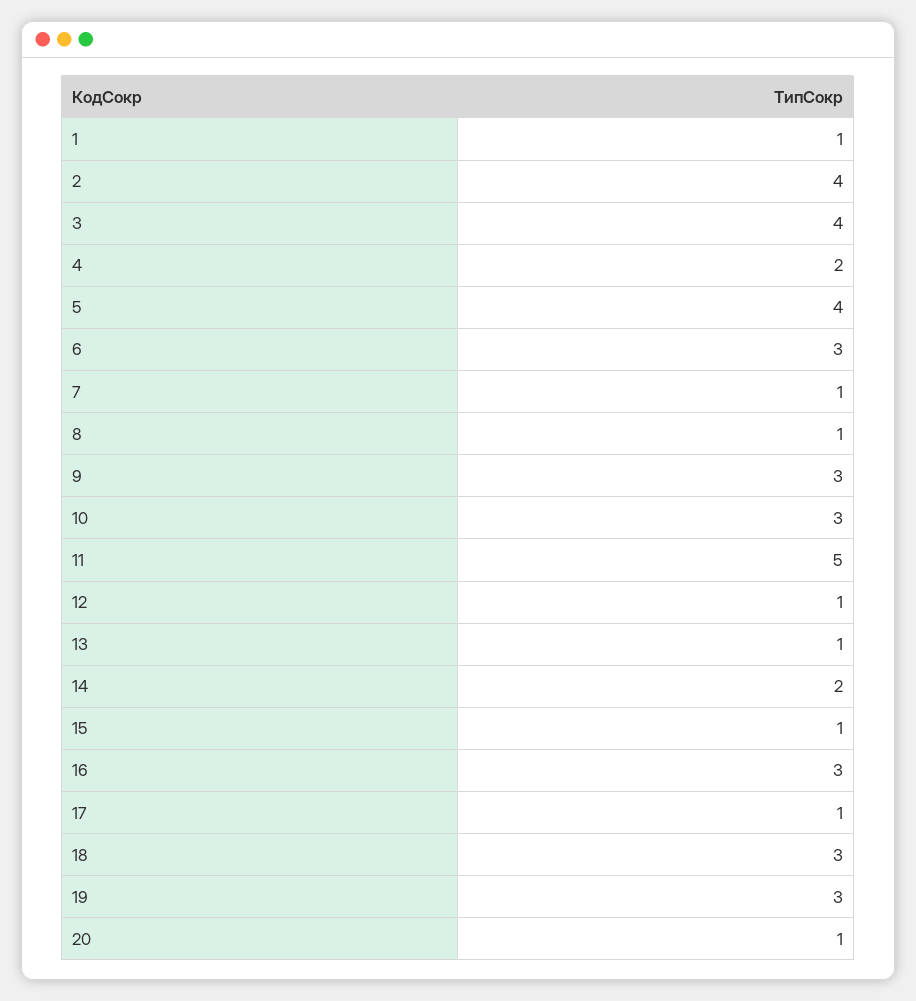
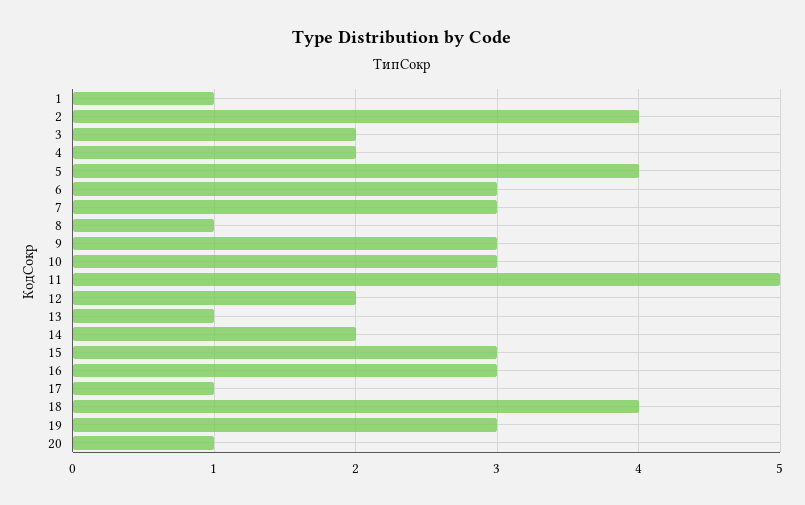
3: 4 -> 2
7: 1 -> 3
12: 1 -> 2
15: 1 -> 3
18: 3 -> 4

